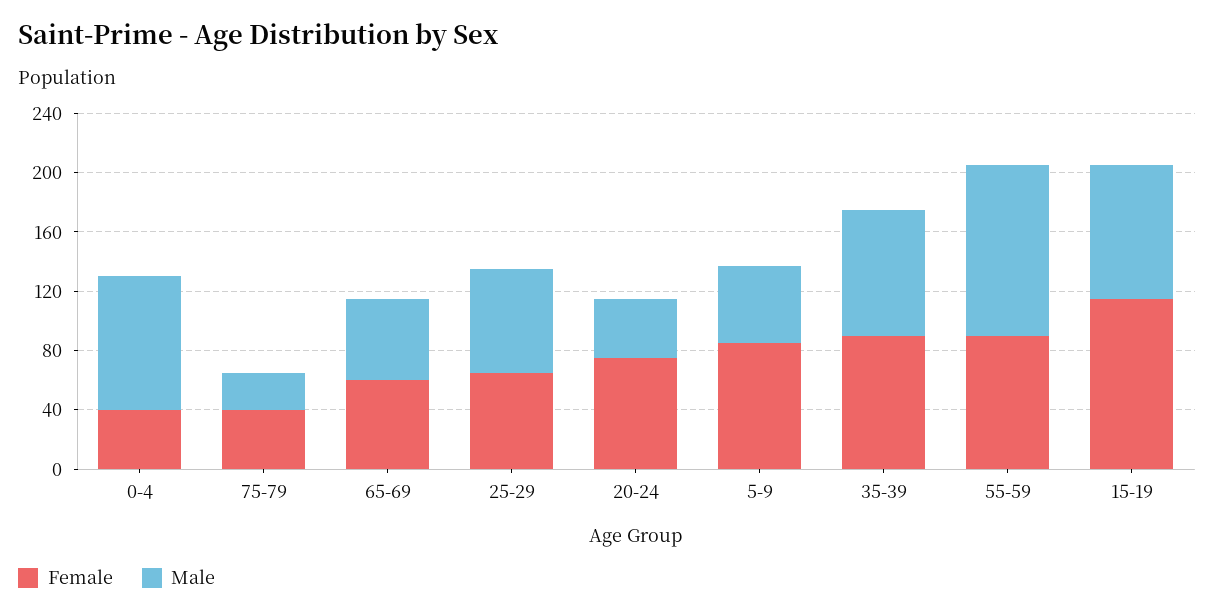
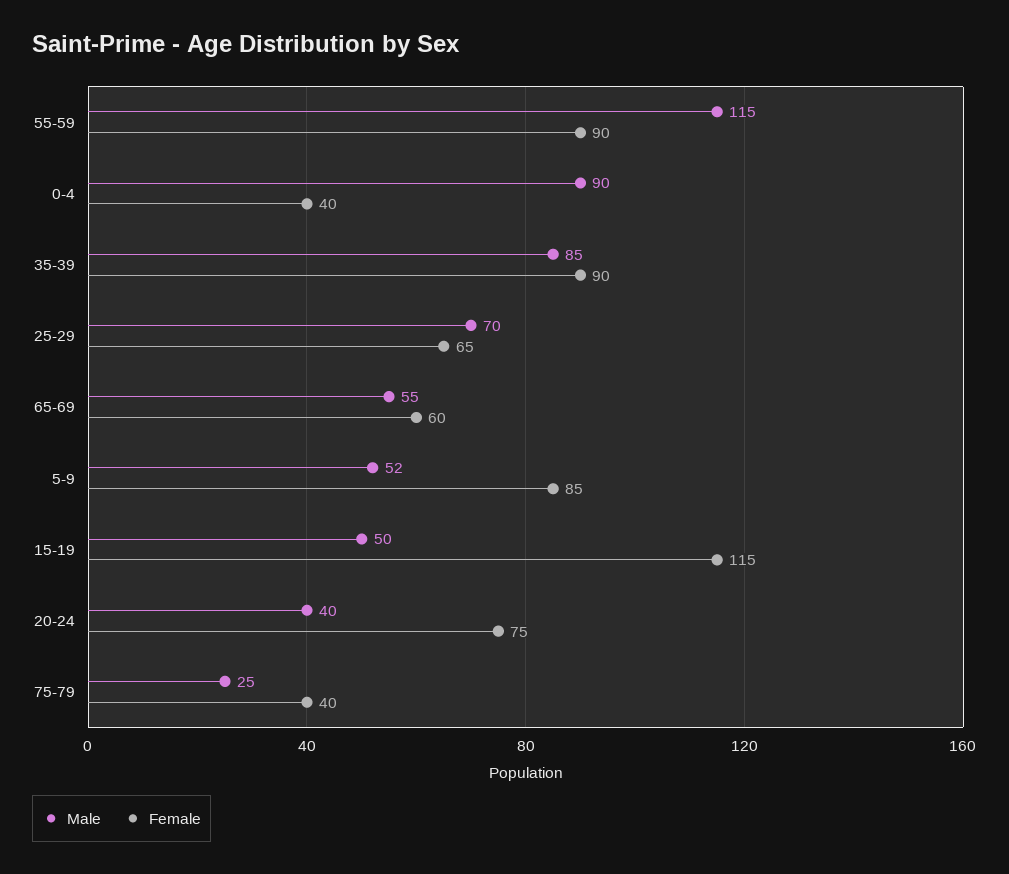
Male, 15-19: 90 -> 50

